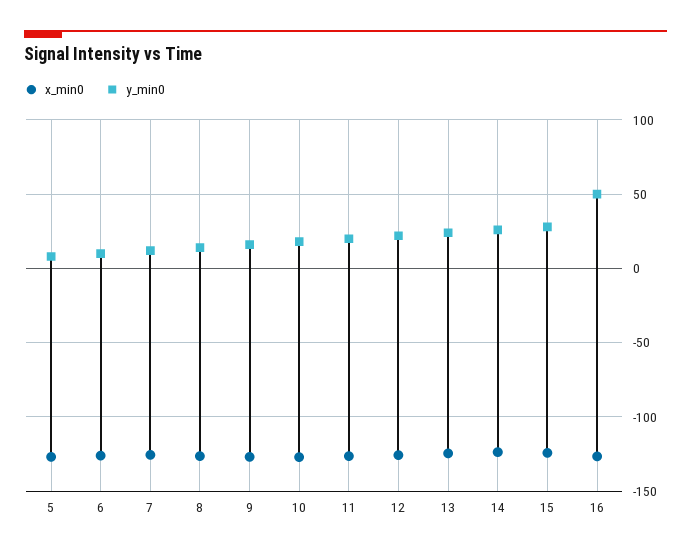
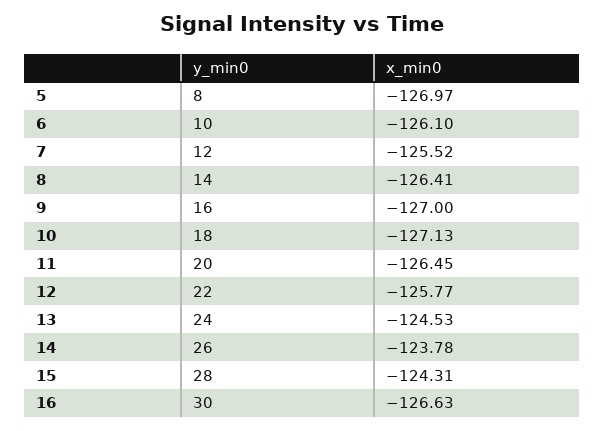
y_min0, 16: 50 -> 30

